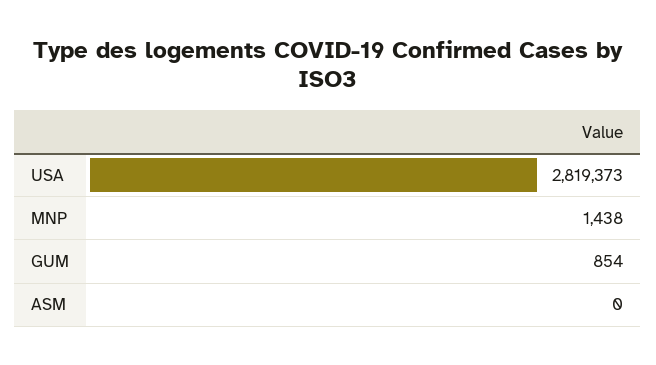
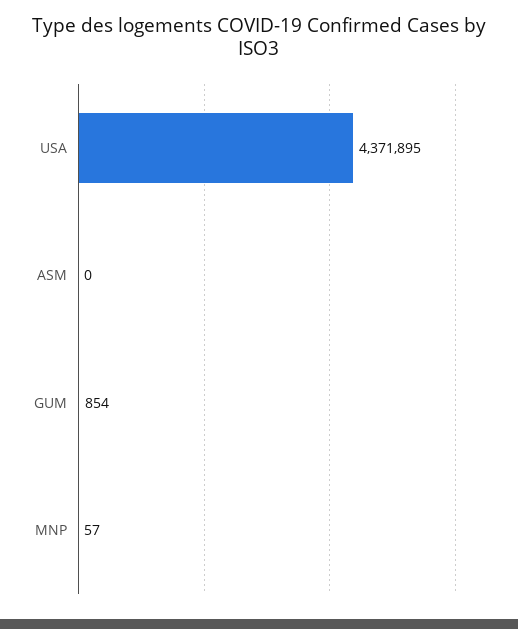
USA: 2819373 -> 4371895
MNP: 1438 -> 57

